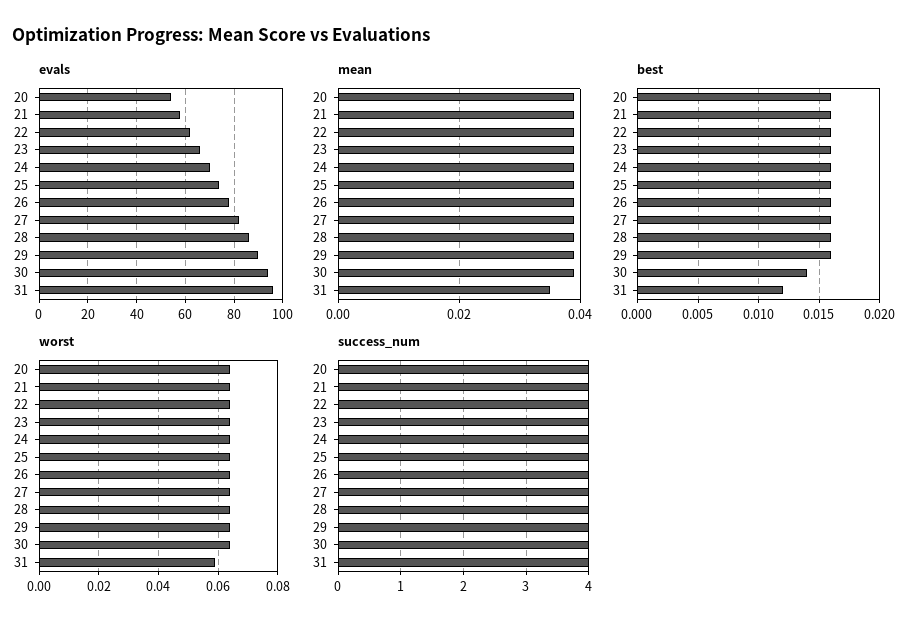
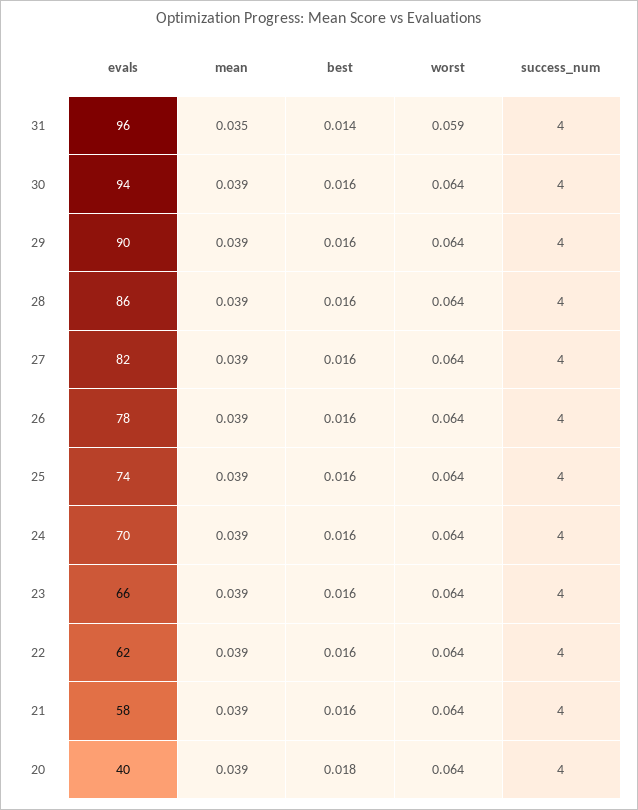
evals, 20: 55 -> 40
best, 20: 0.016 -> 0.018
best, 30: 0.014 -> 0.016
best, 31: 0.012 -> 0.014

